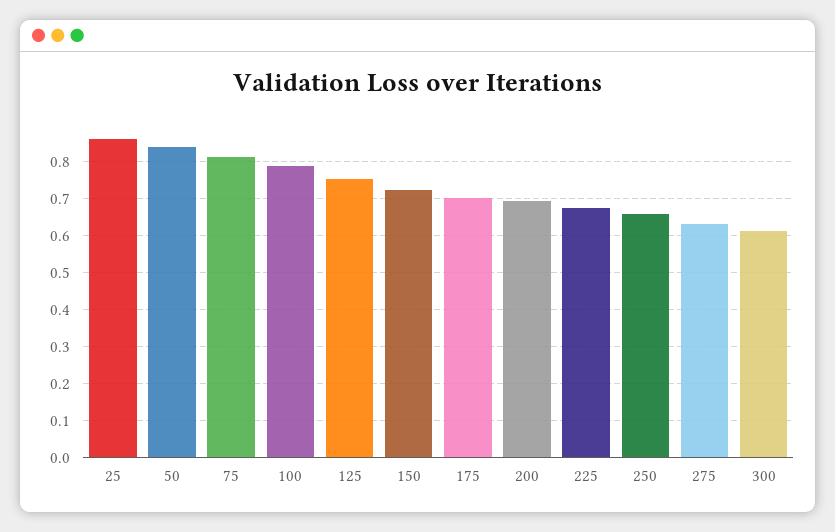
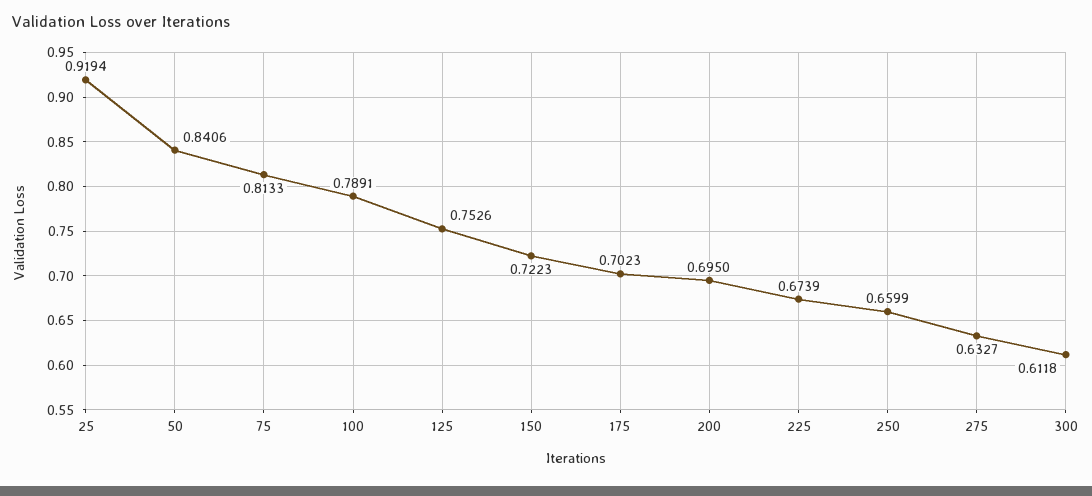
25: 0.86 -> 0.9194

